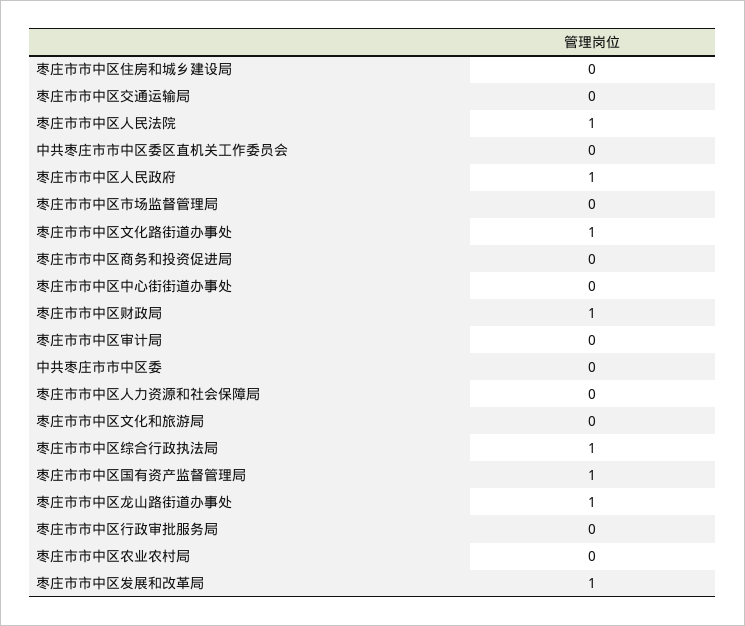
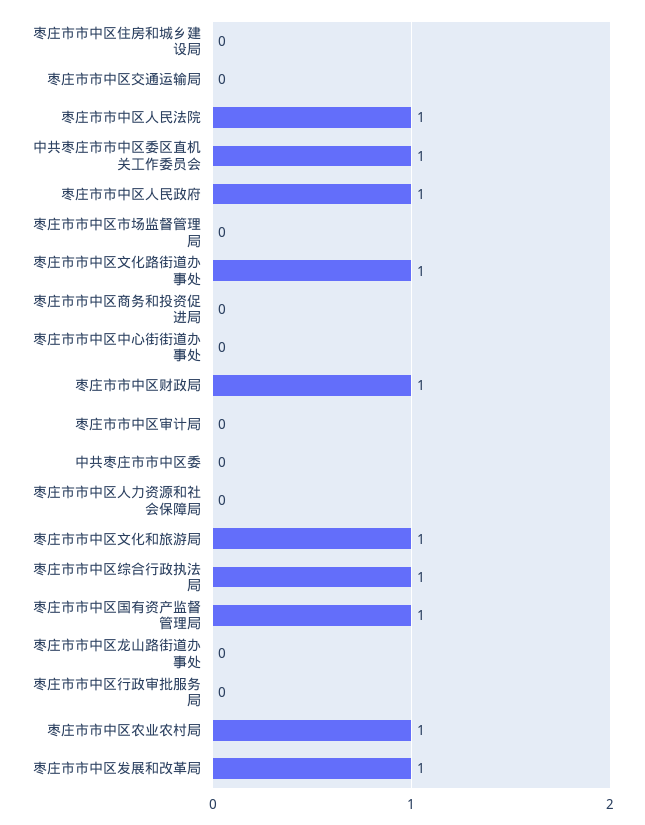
中共枣庄市市中区委区直机关工作委员会: 0 -> 1
枣庄市市中区文化和旅游局: 0 -> 1
枣庄市市中区龙山路街道办事处: 1 -> 0
枣庄市市中区农业农村局: 0 -> 1

